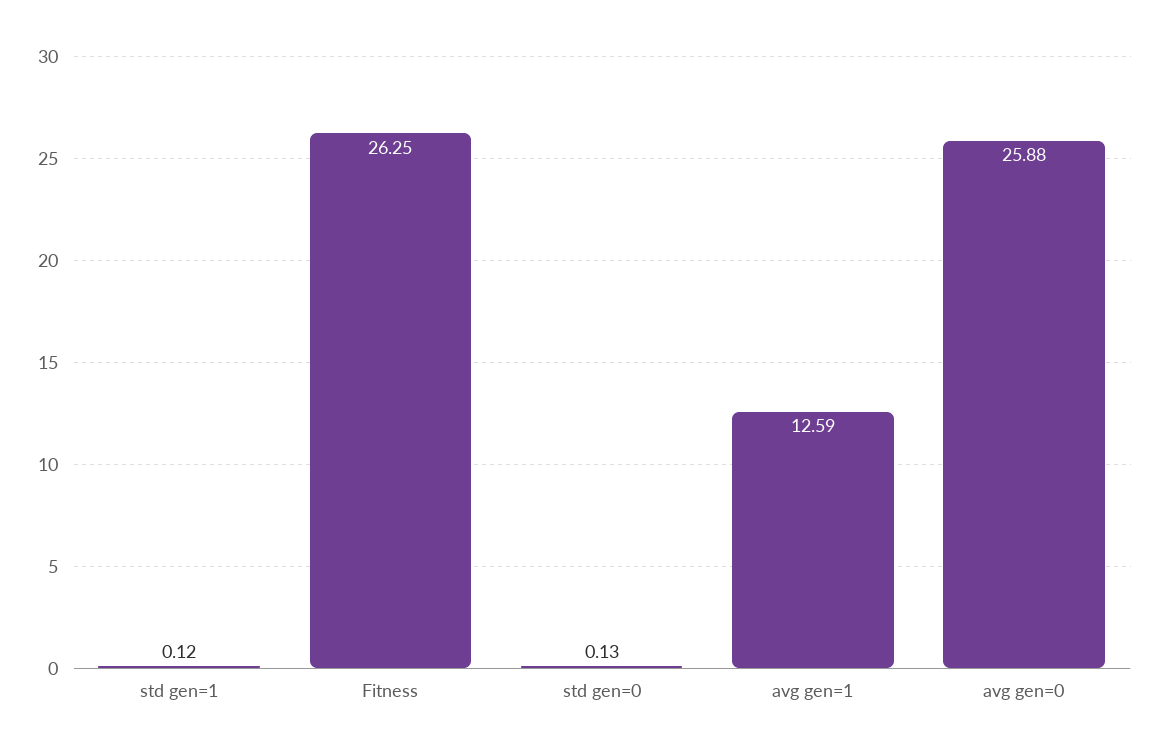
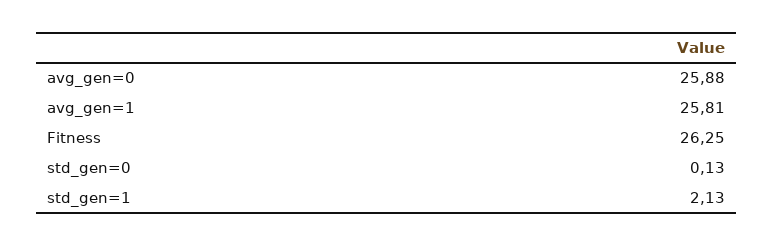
std gen=1: 0.12 -> 2.13
avg gen=1: 12.59 -> 25.81

